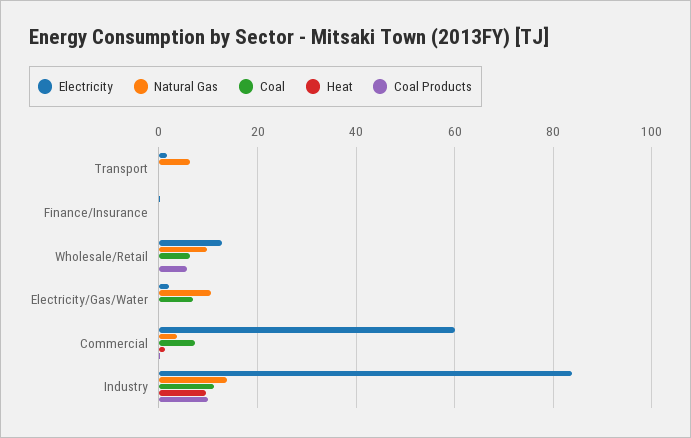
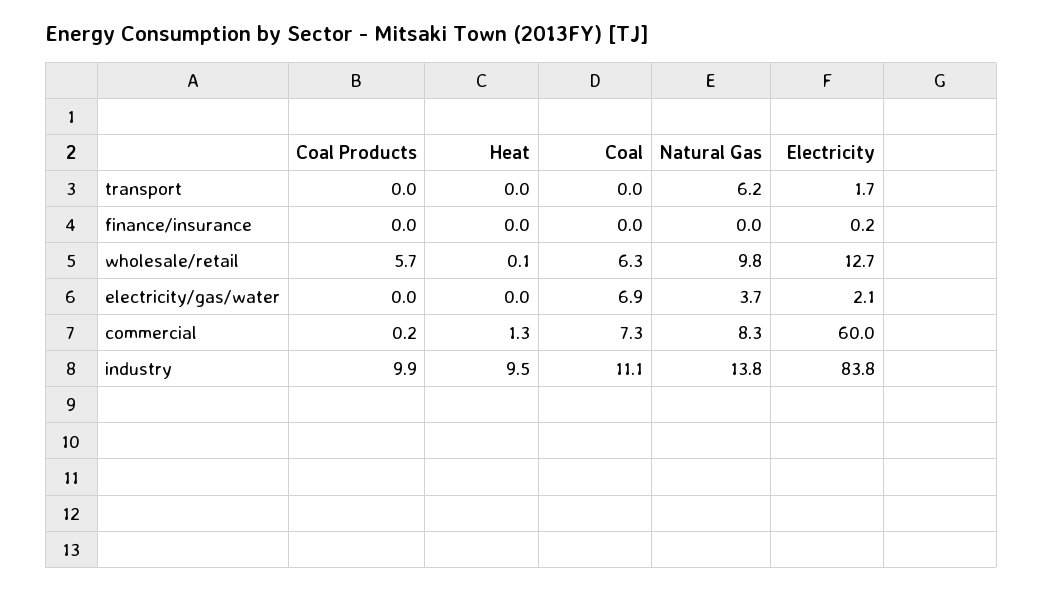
Natural Gas, Electricity/Gas/Water: 10 -> 3.7
Natural Gas, Commercial: 4 -> 8.3

